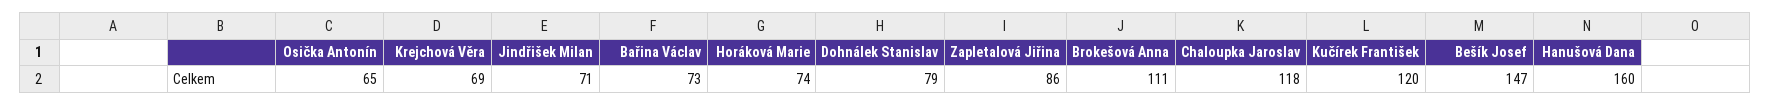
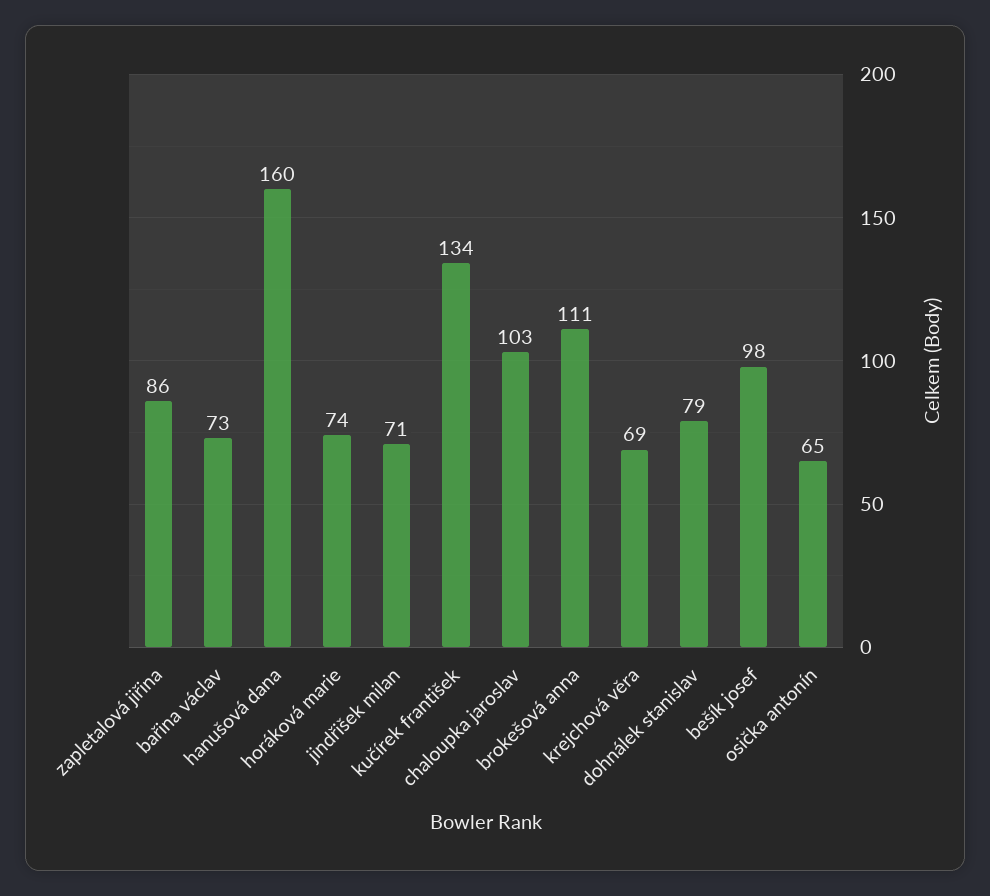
Chaloupka Jaroslav: 118 -> 103
Kučírek František: 120 -> 134
Bešík Josef: 147 -> 98

